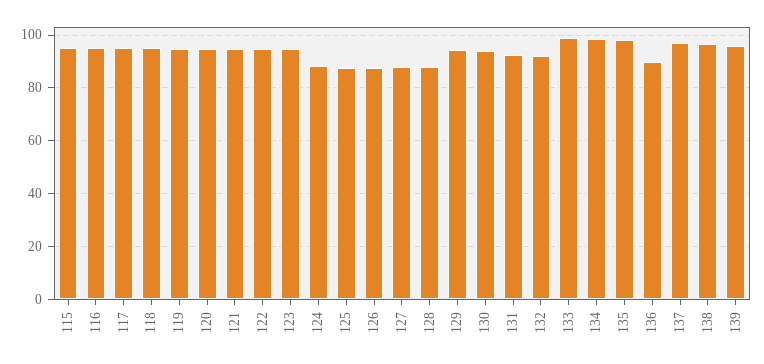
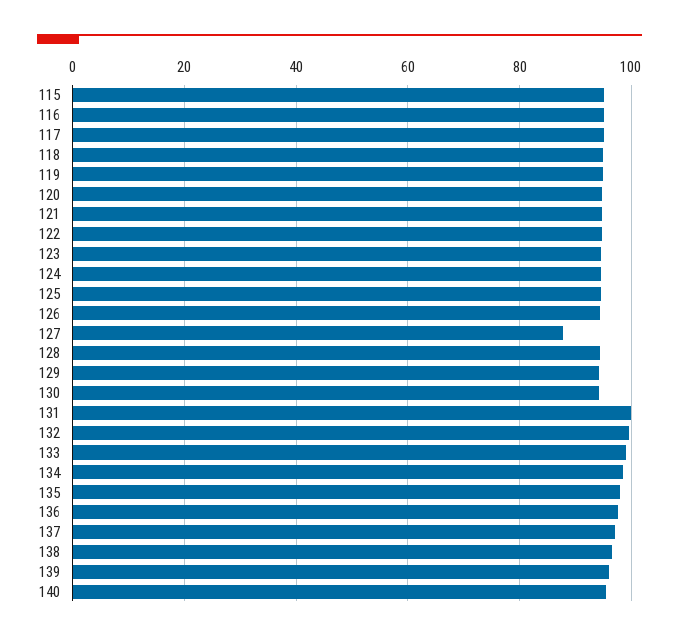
124: 87.5 -> 94
125: 87.5 -> 94
126: 87.5 -> 94
128: 87.5 -> 94
131: 92.5 -> 100
132: 92.5 -> 100
136: 90 -> 98
140: none -> 96

